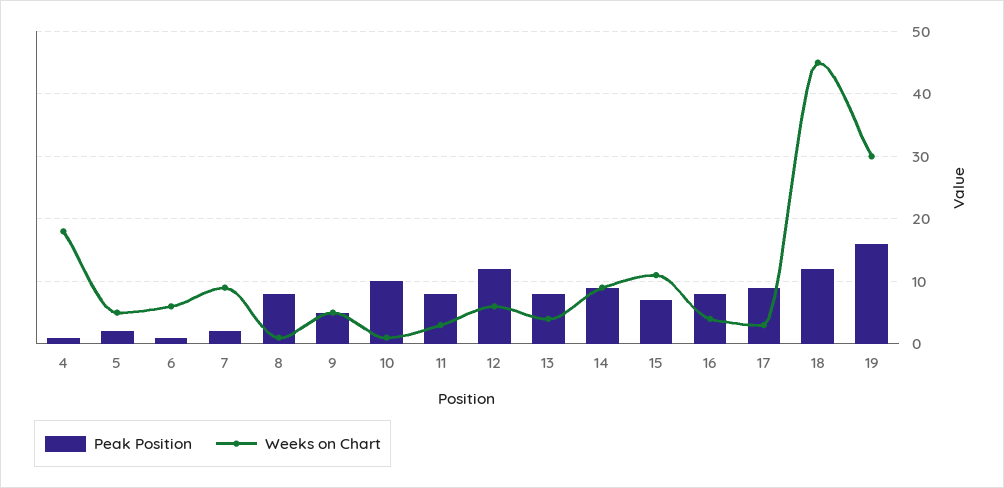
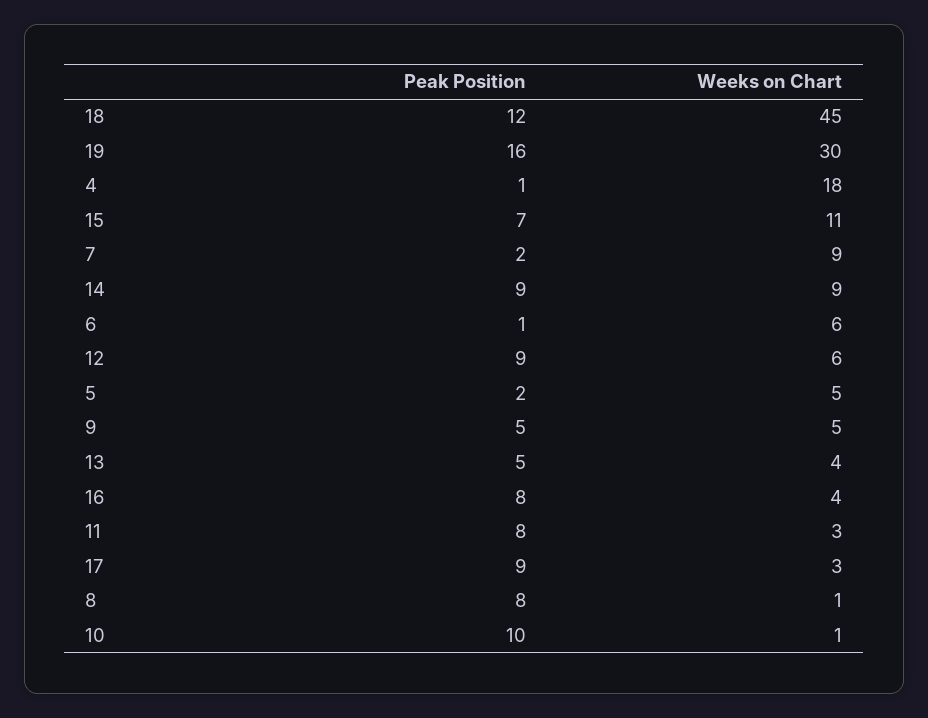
Peak Position, 12: 12 -> 9
Peak Position, 13: 8 -> 5

